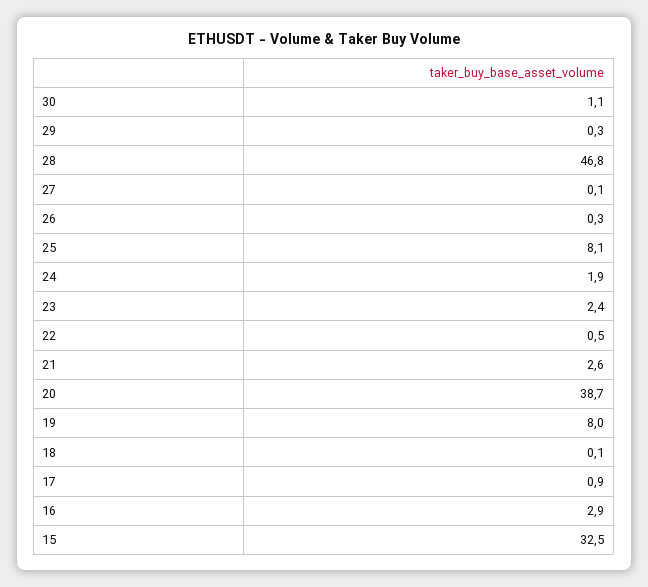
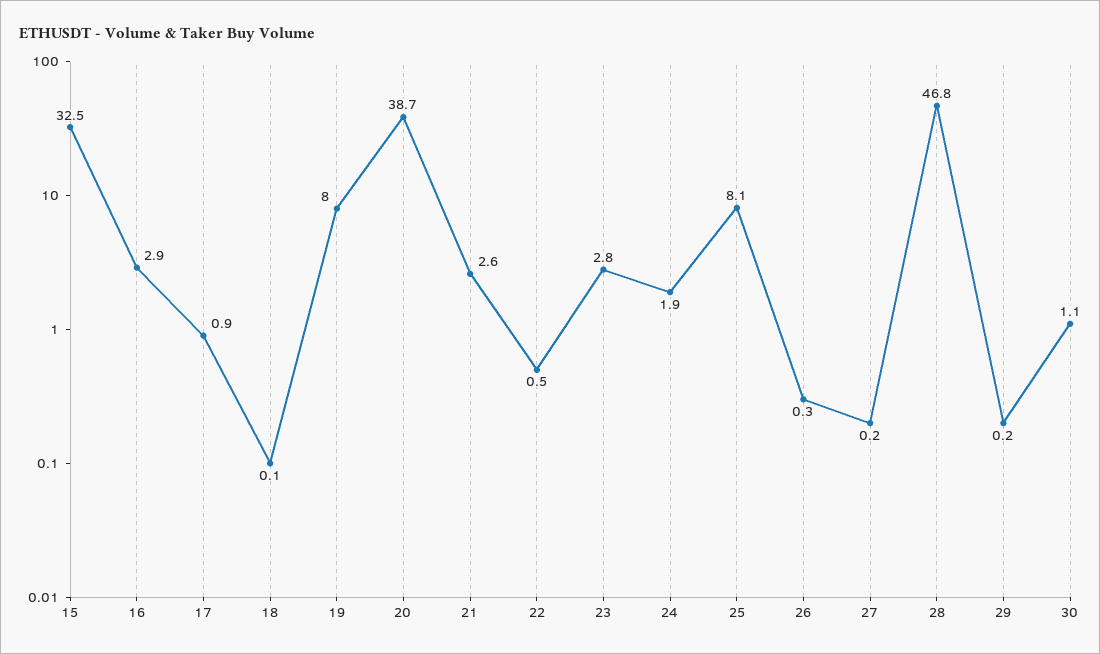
29: 0.3 -> 0.2
27: 0.1 -> 0.2
23: 2.4 -> 2.8

